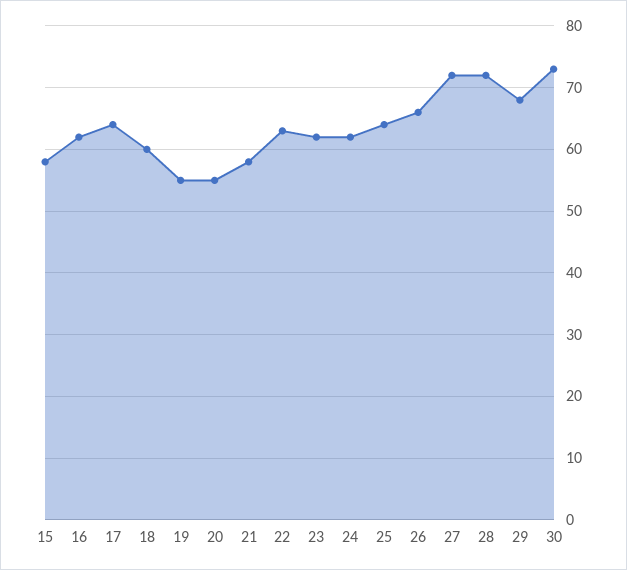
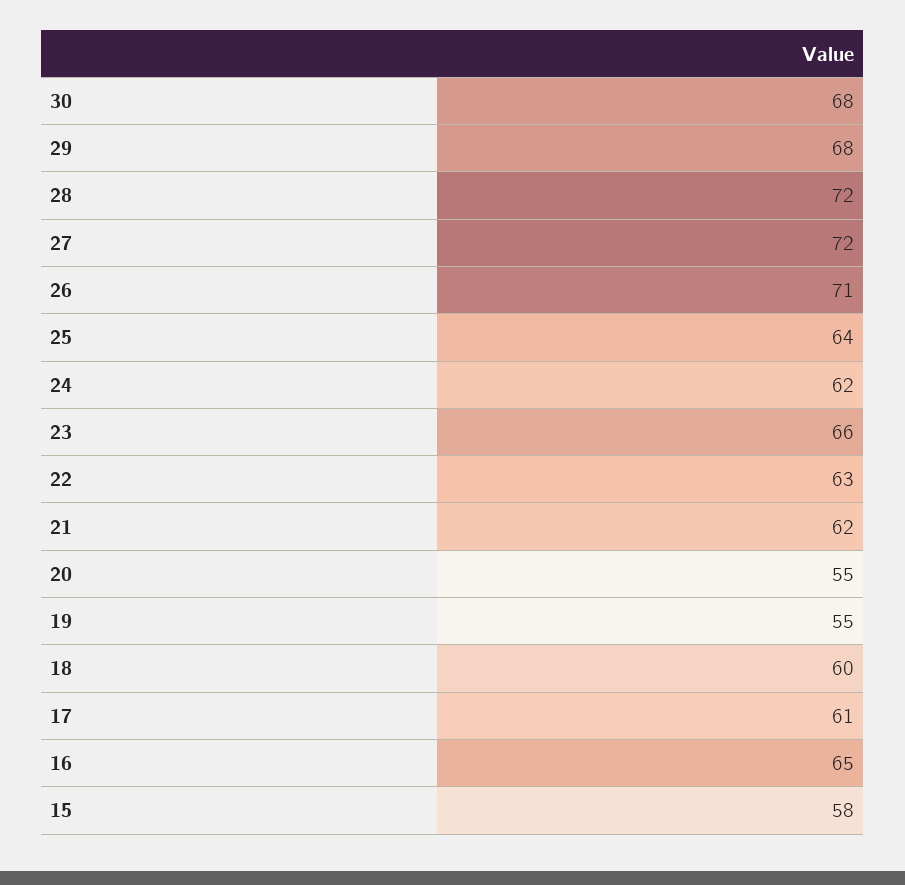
16: 62 -> 65
17: 64 -> 61
21: 58 -> 62
23: 62 -> 66
26: 66 -> 71
30: 73 -> 68

